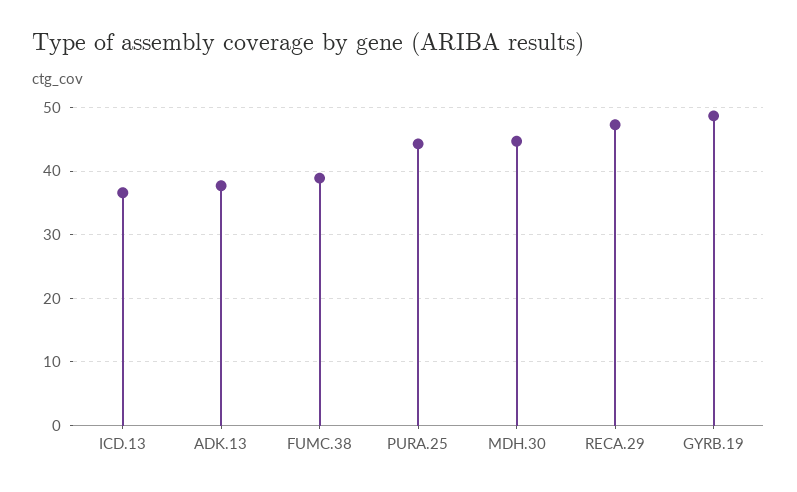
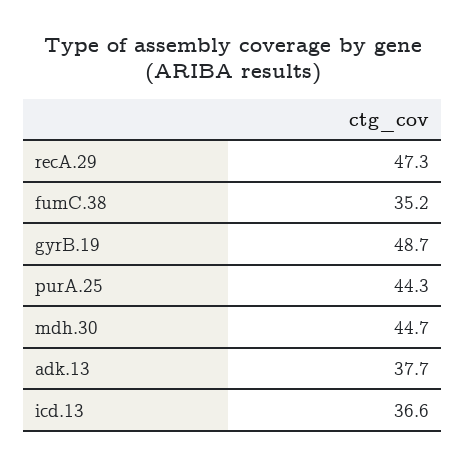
FUMC.38: 39 -> 35.2

